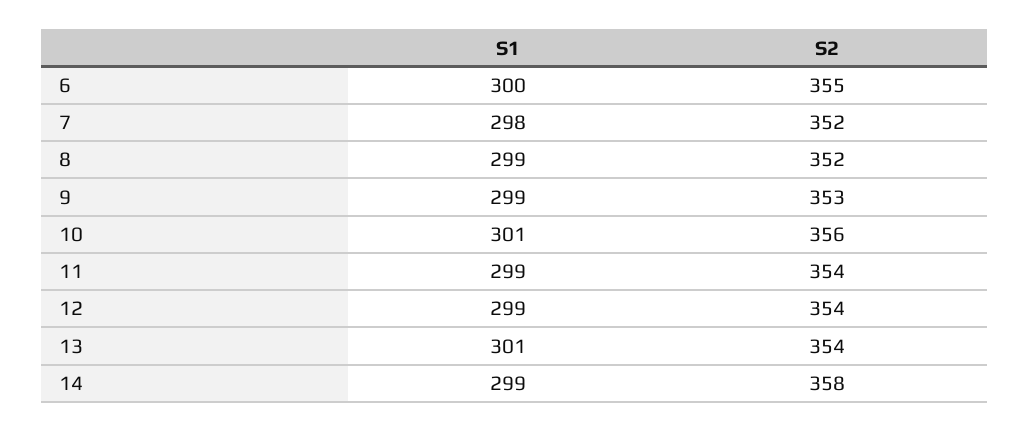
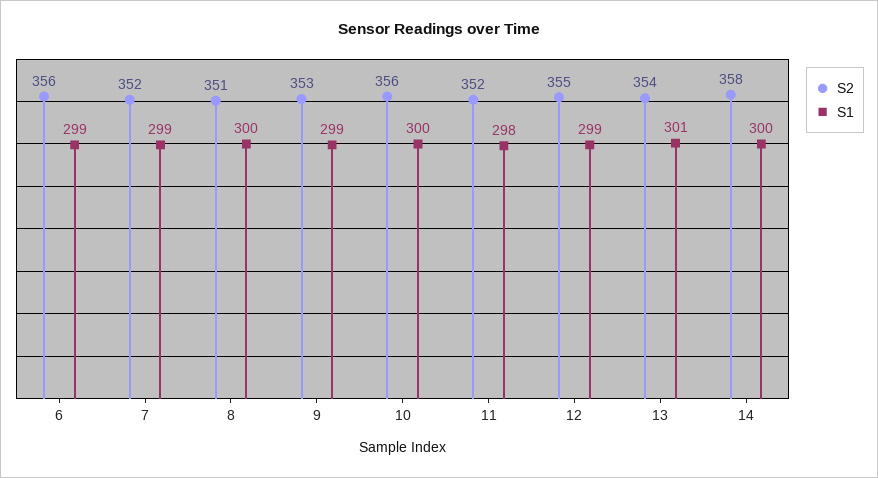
S1, 6: 300 -> 299
S2, 6: 355 -> 356
S1, 7: 298 -> 299
S1, 8: 299 -> 300
S2, 8: 352 -> 351
S1, 10: 301 -> 300
S1, 11: 299 -> 298
S2, 11: 354 -> 352
S2, 12: 354 -> 355
S1, 14: 299 -> 300

